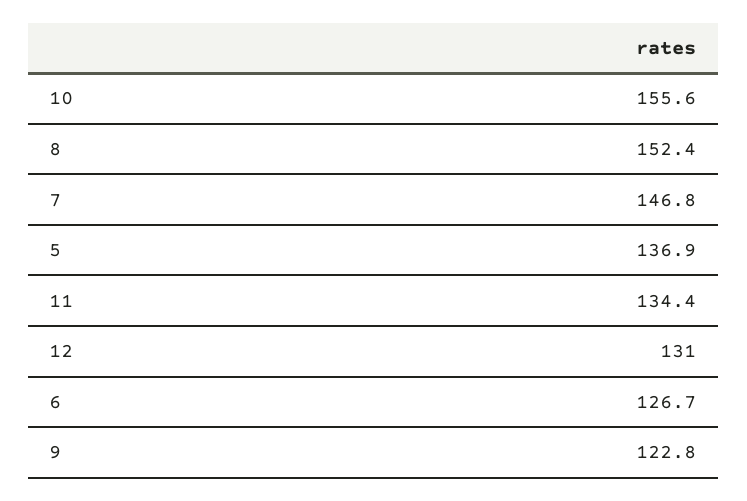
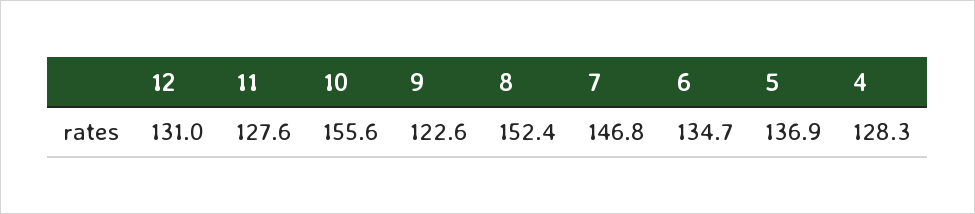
11: 134.4 -> 127.6
6: 126.7 -> 134.7
9: 122.8 -> 122.6
4: none -> 128.3

